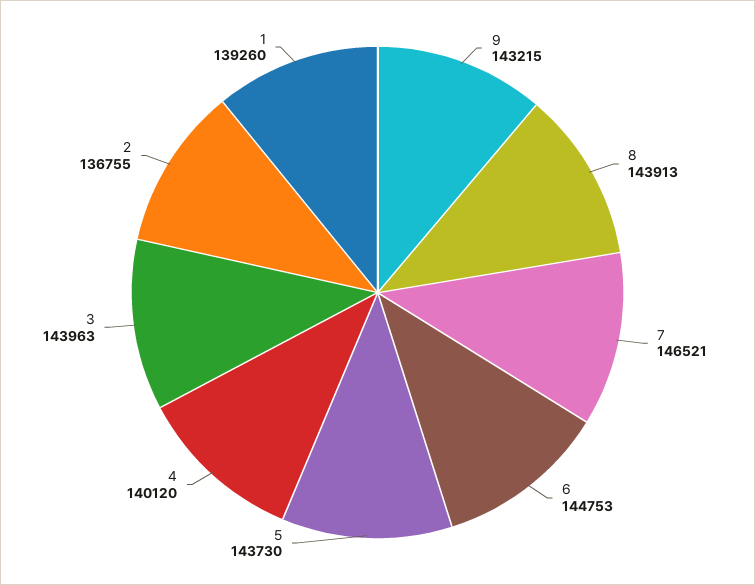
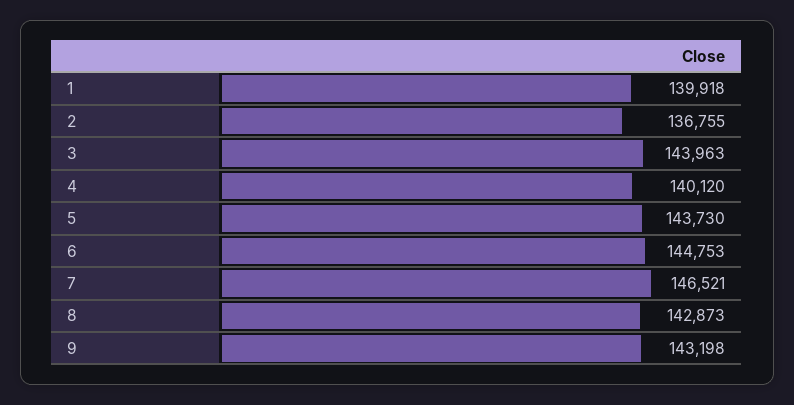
9: 143215 -> 143198
8: 143913 -> 142873
1: 139260 -> 139918

